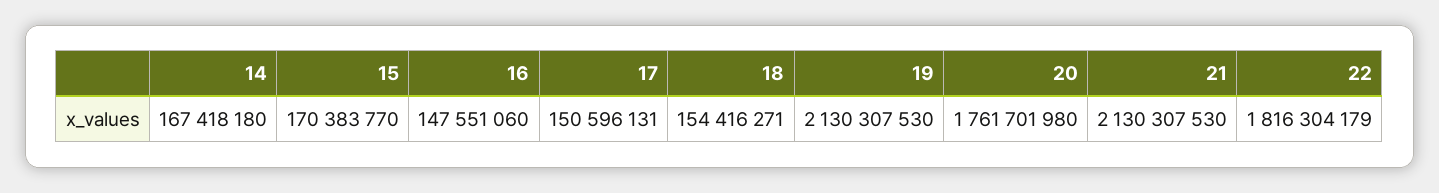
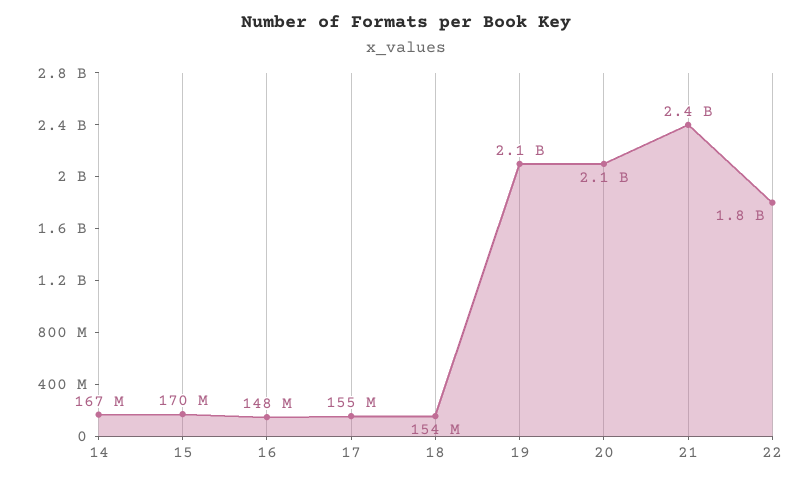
17: 150596131 -> 155000000
20: 1761701980 -> 2100000000
21: 2130307530 -> 2400000000

